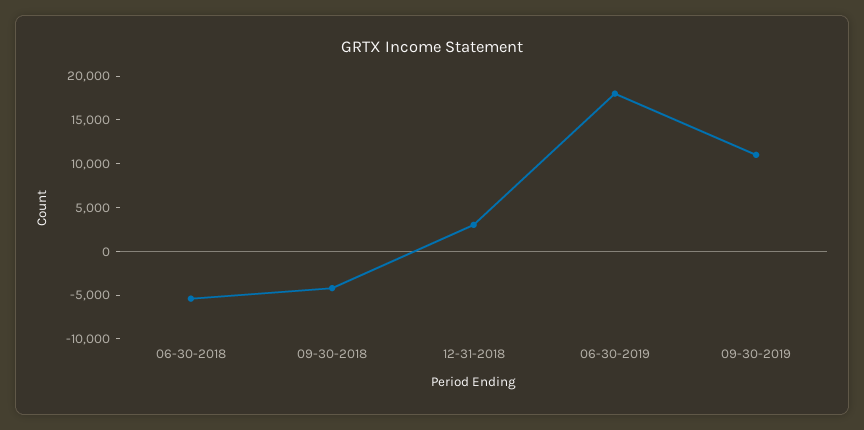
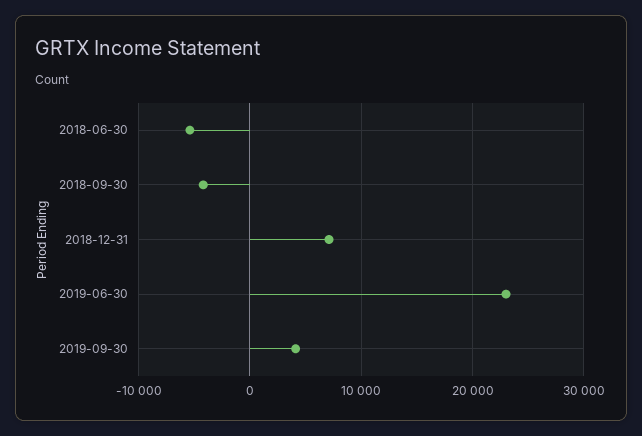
12-31-2018: 3000 -> 7000
06-30-2019: 18000 -> 23000
09-30-2019: 11000 -> 4000

